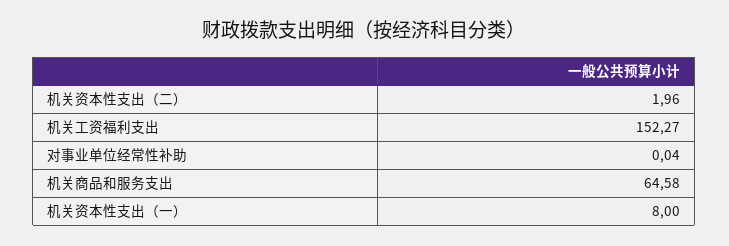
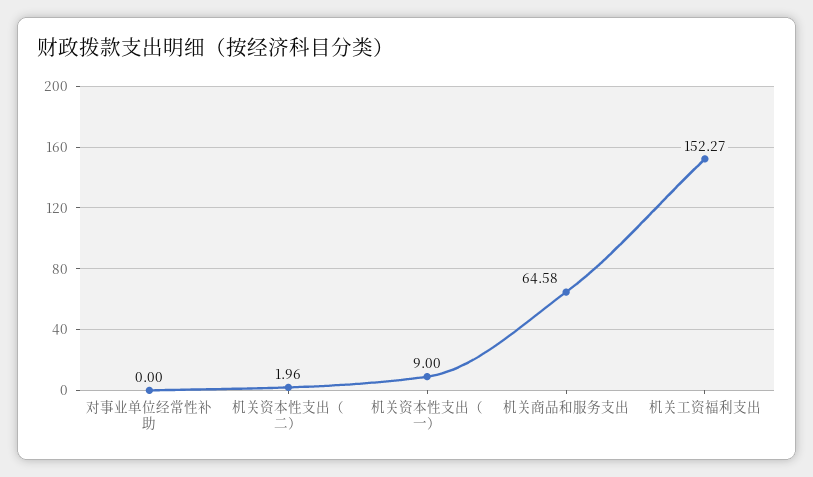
对事业单位经常性补助: 0.04 -> 0
机关资本性支出（一）: 8 -> 9

